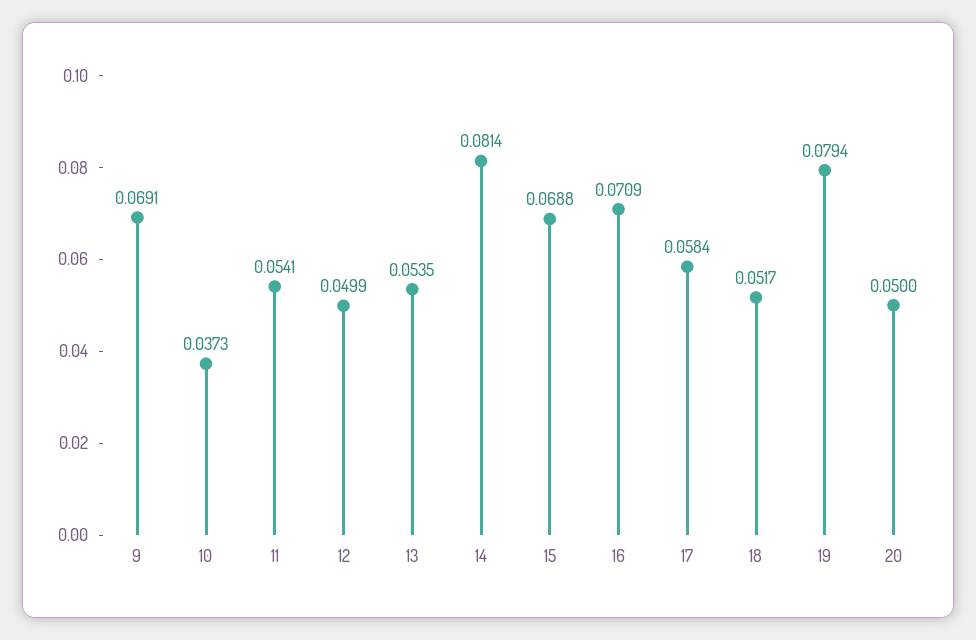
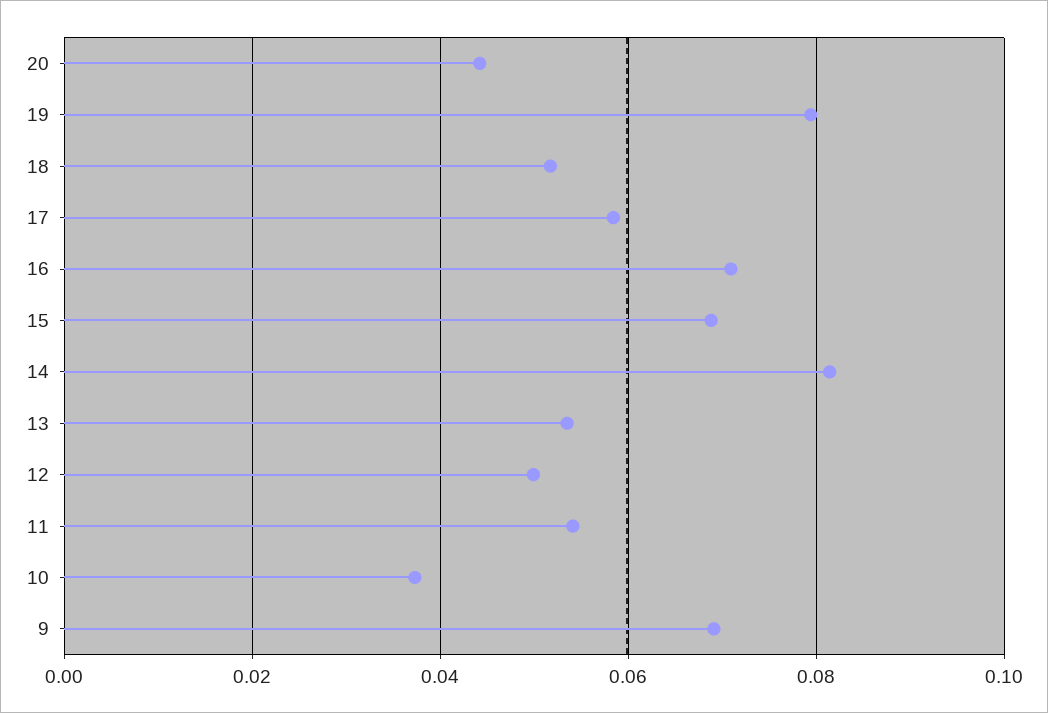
20: 0.05 -> 0.044

